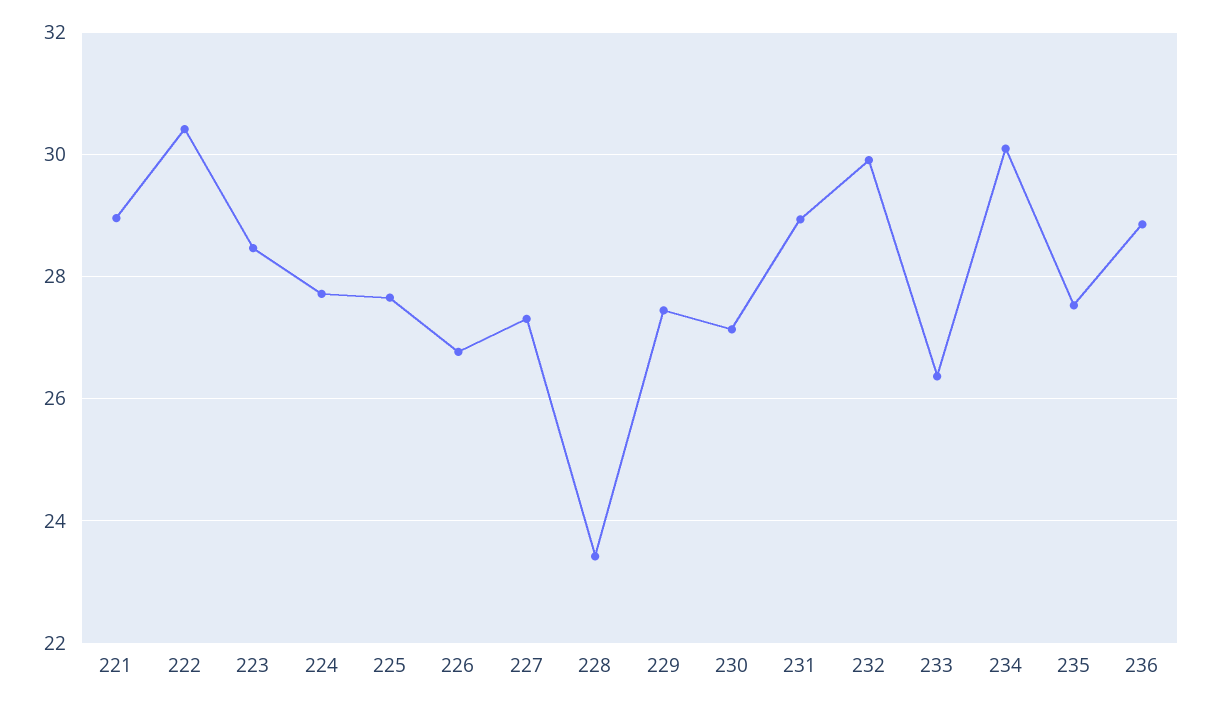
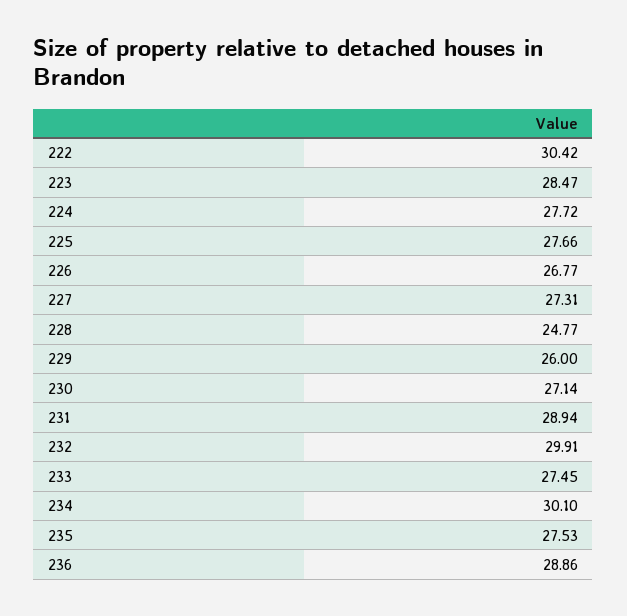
221: 29 -> none
228: 23.4 -> 24.77
229: 27.4 -> 26
233: 26.4 -> 27.45

